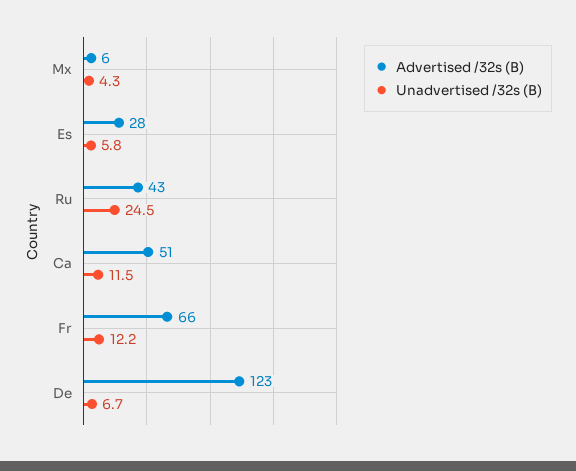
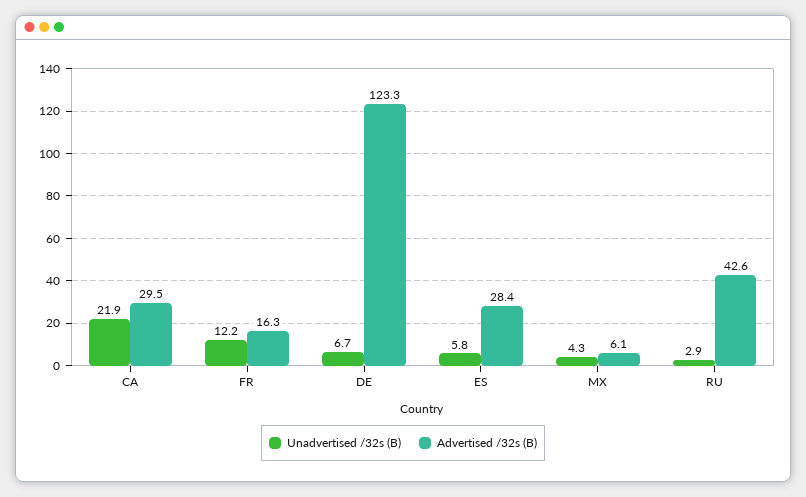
Unadvertised /32s (B), Ru: 24.5 -> 2.9
Advertised /32s (B), Ca: 51 -> 29.5
Unadvertised /32s (B), Ca: 11.5 -> 21.9
Advertised /32s (B), Fr: 66 -> 16.3

